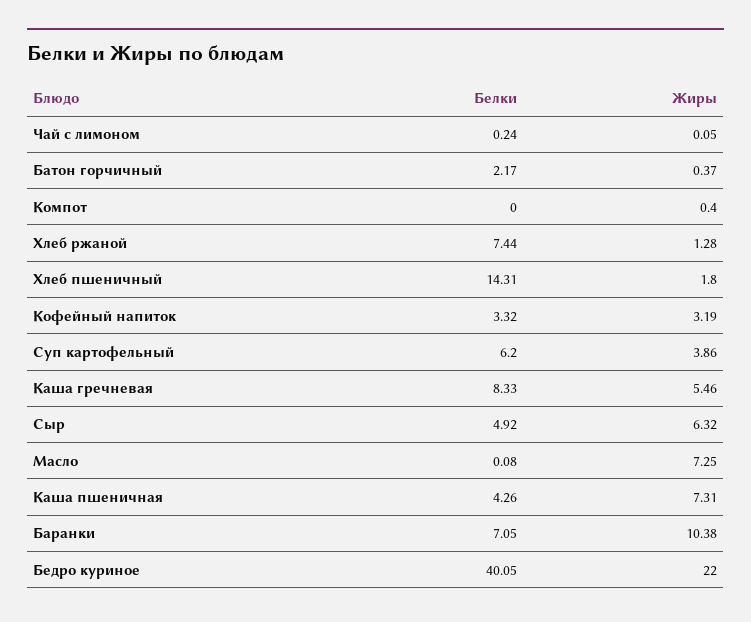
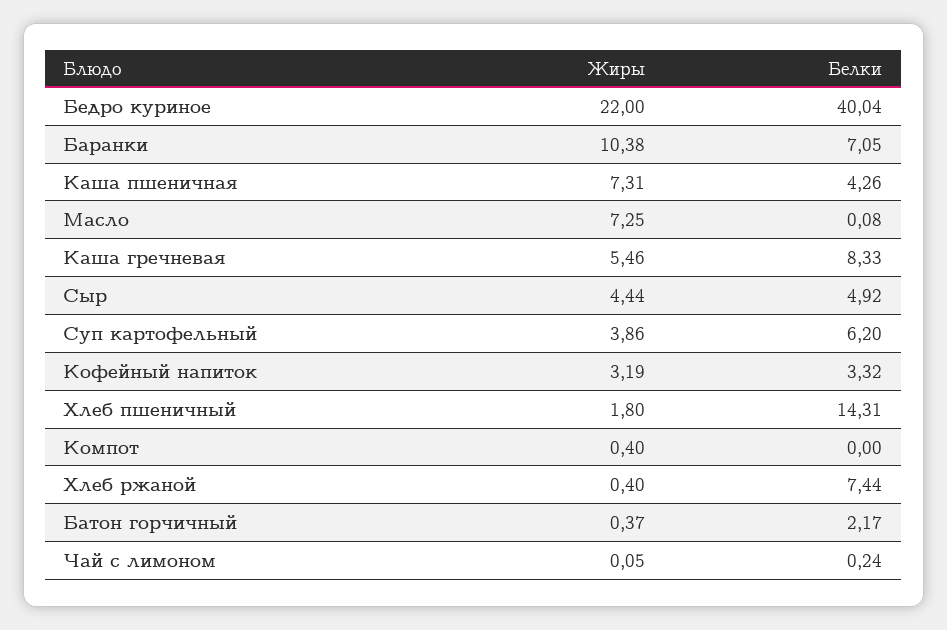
Жиры, Хлеб ржаной: 1.28 -> 0.4
Жиры, Сыр: 6.32 -> 4.44
Белки, Бедро куриное: 40.05 -> 40.04

